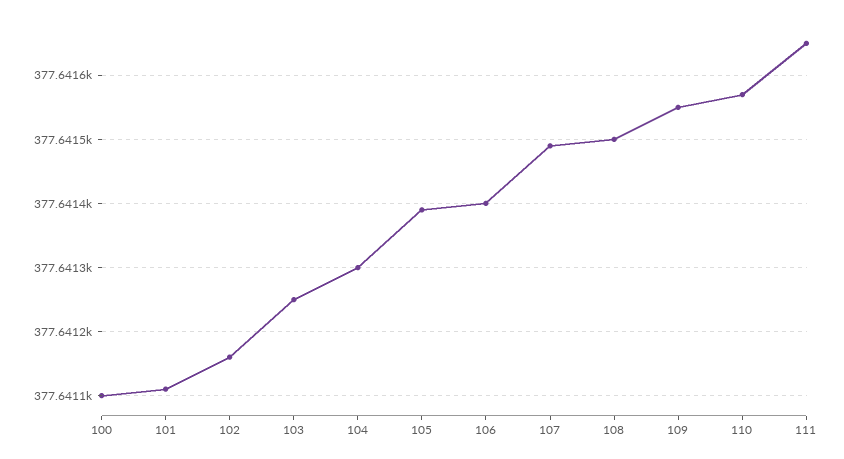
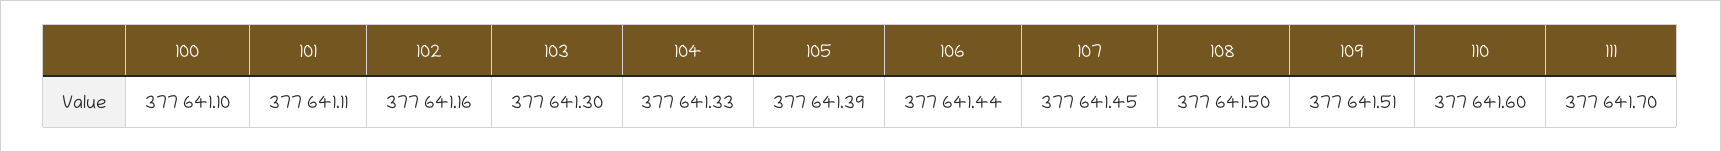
103: 377641.25 -> 377641.3
104: 377641.3 -> 377641.33
106: 377641.4 -> 377641.44
107: 377641.49 -> 377641.45
109: 377641.55 -> 377641.51
110: 377641.57 -> 377641.6
111: 377641.65 -> 377641.7

